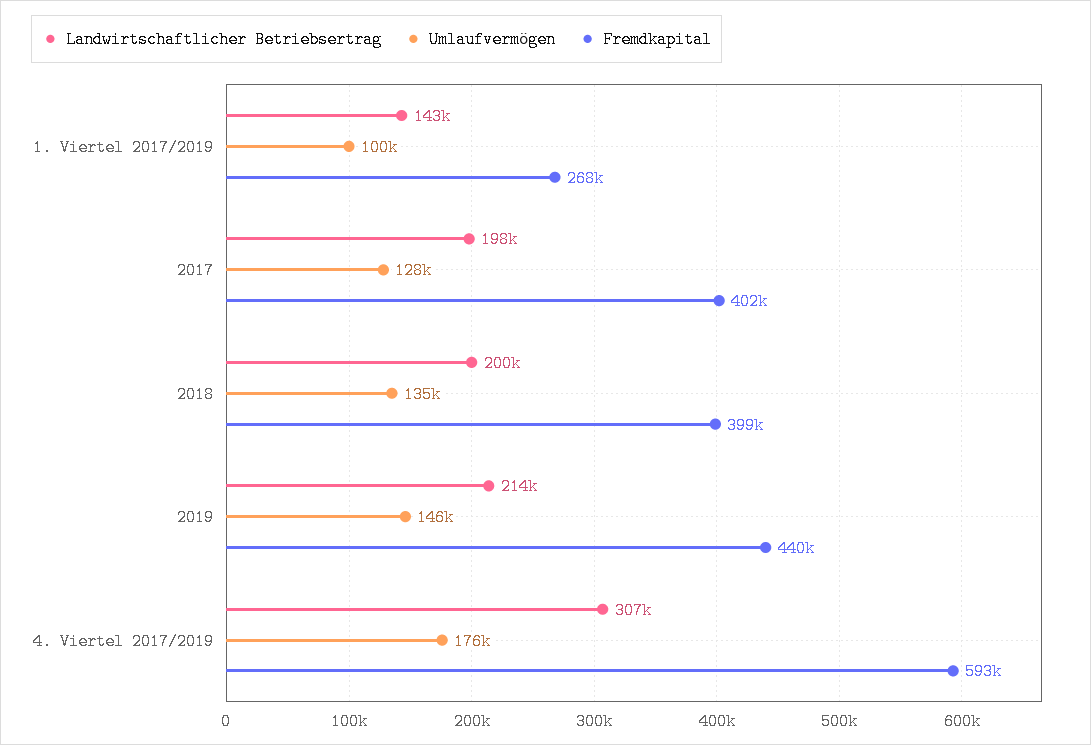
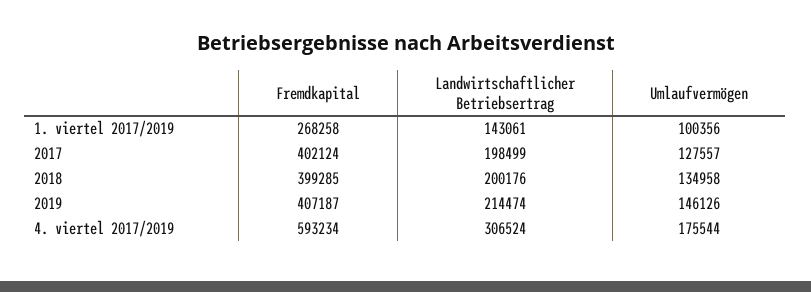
Fremdkapital, 2019: 440000 -> 407187

